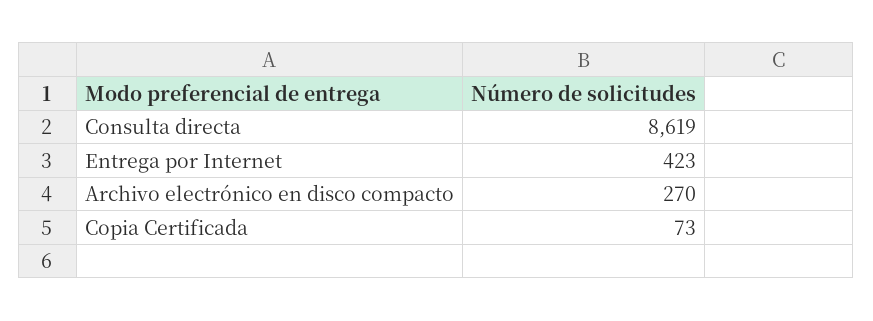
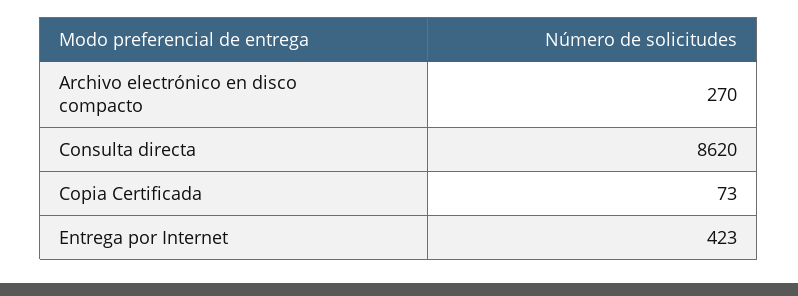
Consulta directa: 8619 -> 8620

